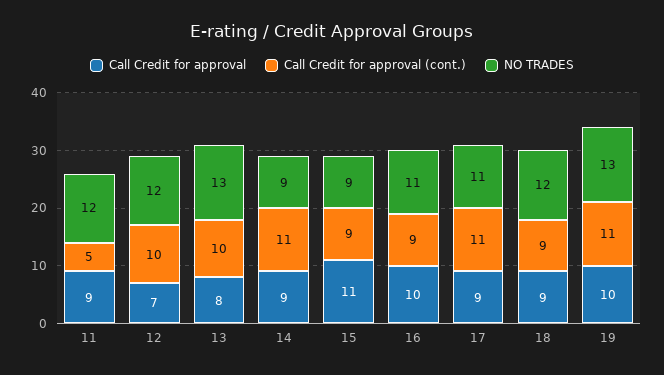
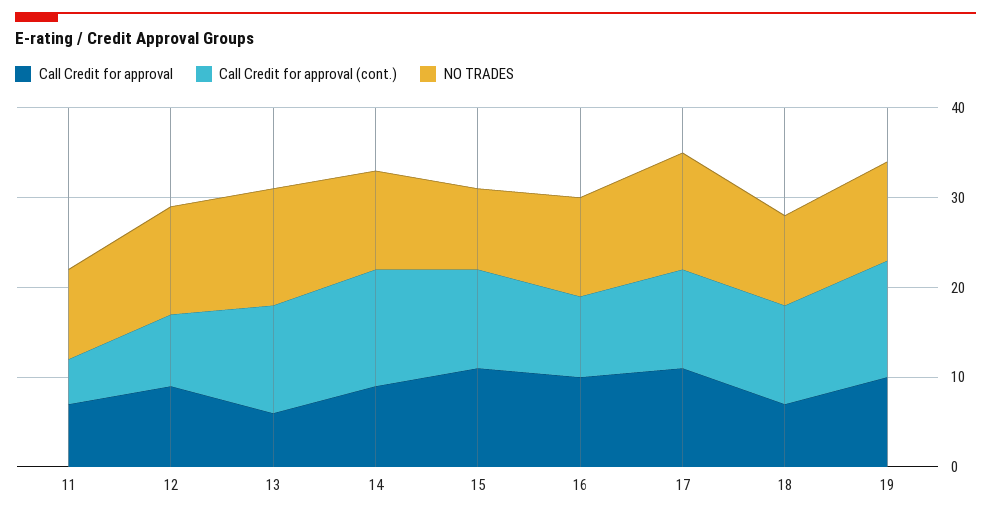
Call Credit for approval, 11: 9 -> 7
NO TRADES, 11: 12 -> 10
Call Credit for approval, 12: 7 -> 9
Call Credit for approval (cont.), 12: 10 -> 8
Call Credit for approval, 13: 8 -> 6
Call Credit for approval (cont.), 13: 10 -> 12
Call Credit for approval (cont.), 14: 11 -> 13
NO TRADES, 14: 9 -> 11
Call Credit for approval (cont.), 15: 9 -> 11
Call Credit for approval, 17: 9 -> 11
NO TRADES, 17: 11 -> 13
Call Credit for approval, 18: 9 -> 7
Call Credit for approval (cont.), 18: 9 -> 11
NO TRADES, 18: 12 -> 10
Call Credit for approval (cont.), 19: 11 -> 13
NO TRADES, 19: 13 -> 11

